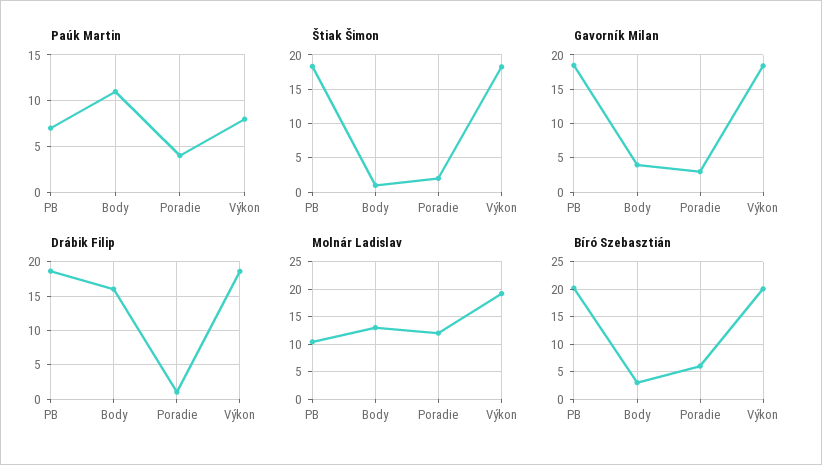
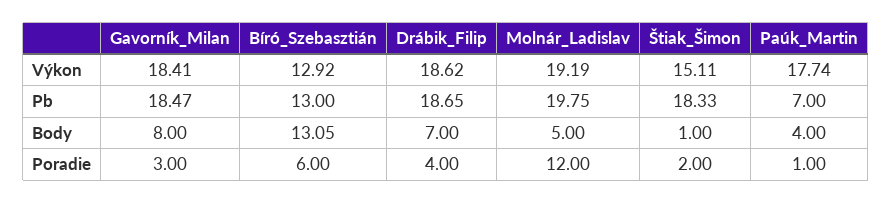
Paúk Martin, Body: 11 -> 4
Paúk Martin, Poradie: 4 -> 1
Paúk Martin, Výkon: 8 -> 17.74
Štiak Šimon, Výkon: 18 -> 15.11
Gavorník Milan, Body: 4 -> 8
Drábik Filip, Body: 16 -> 7
Drábik Filip, Poradie: 1 -> 4
Molnár Ladislav, PB: 10 -> 19.75
Molnár Ladislav, Body: 12.5 -> 5
Bíró Szebasztián, PB: 20 -> 13
Bíró Szebasztián, Body: 2.5 -> 13.05
Bíró Szebasztián, Výkon: 20 -> 12.92

